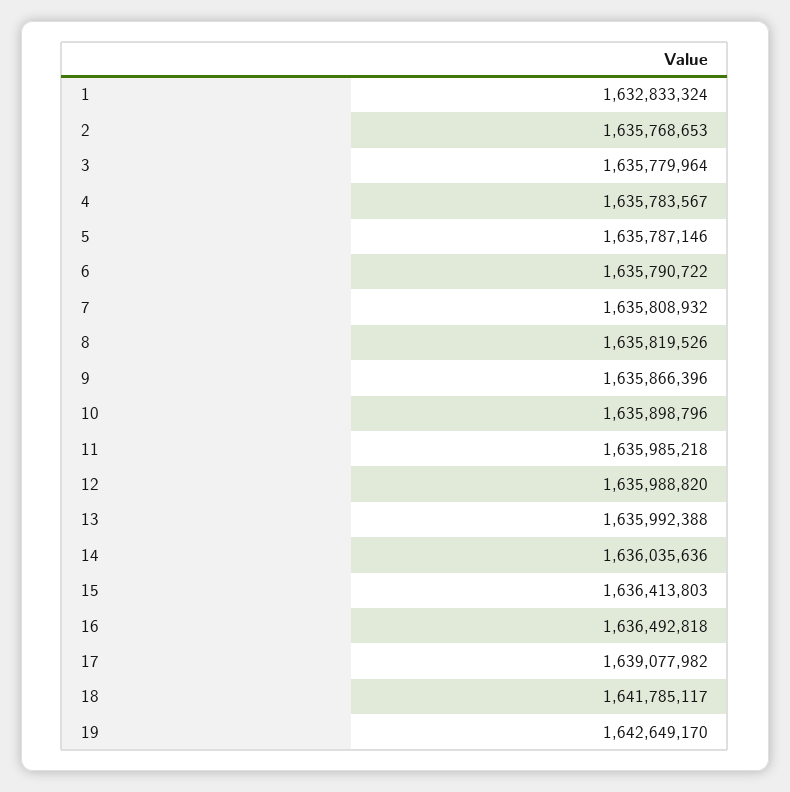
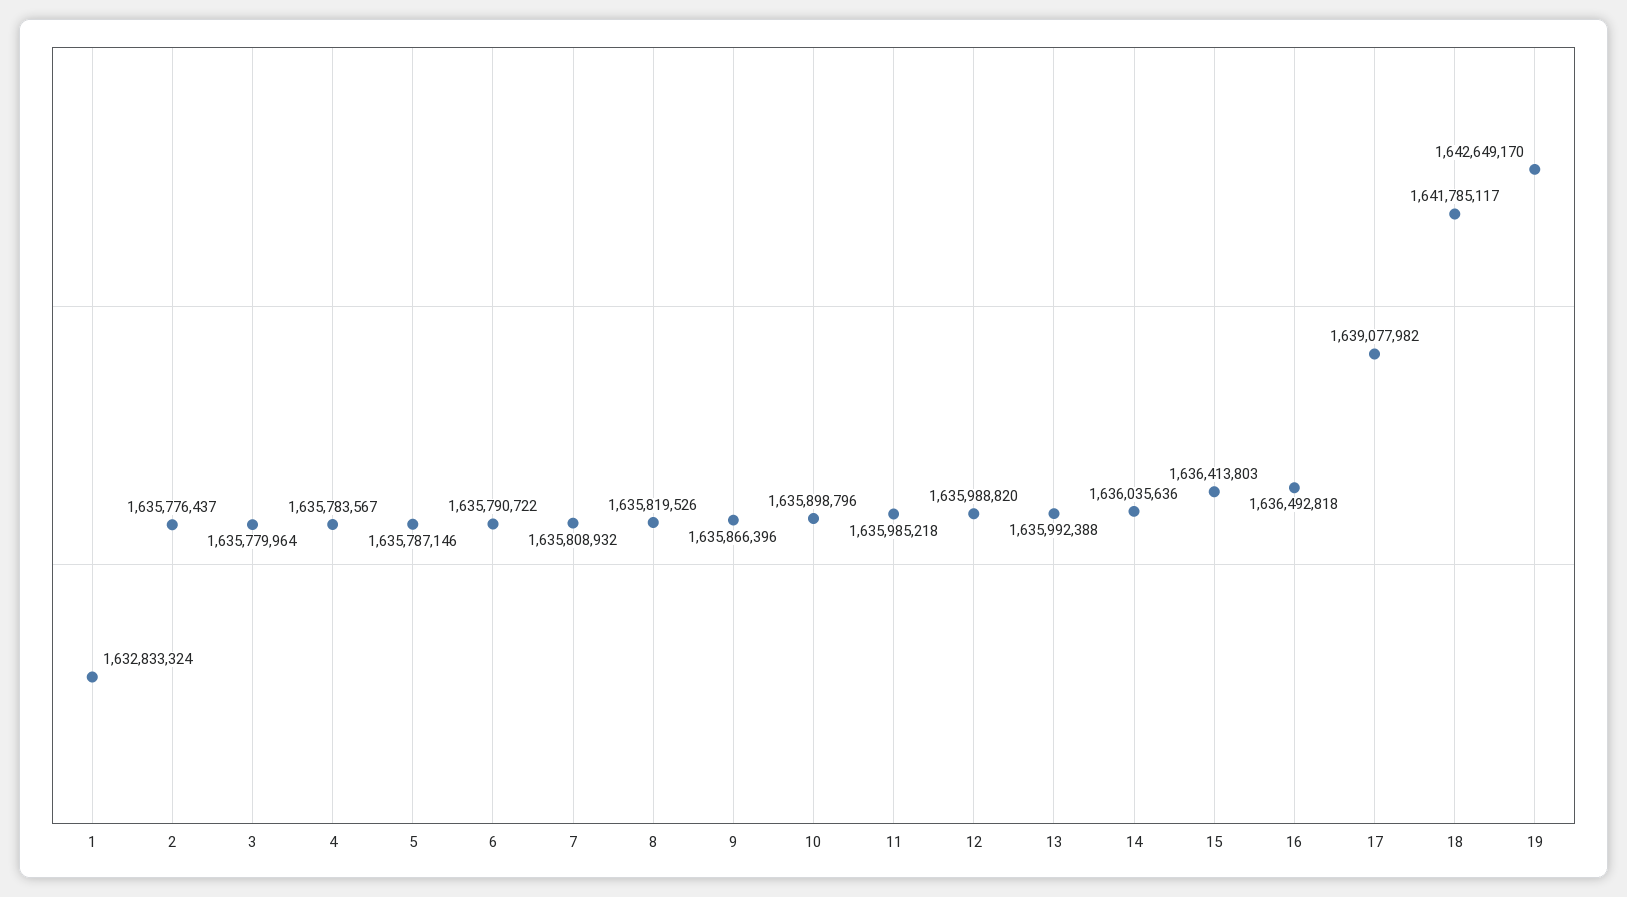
2: 1635768653 -> 1635776437

